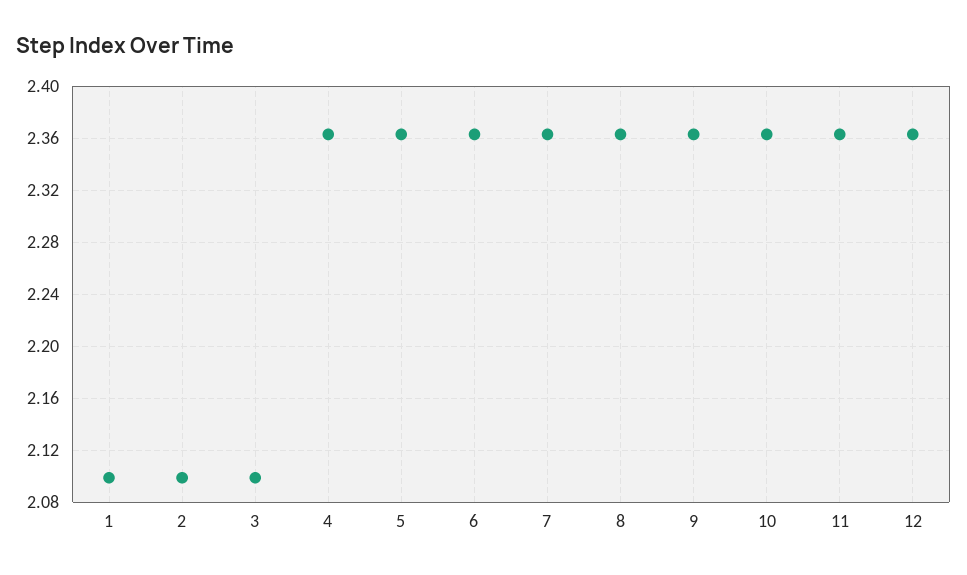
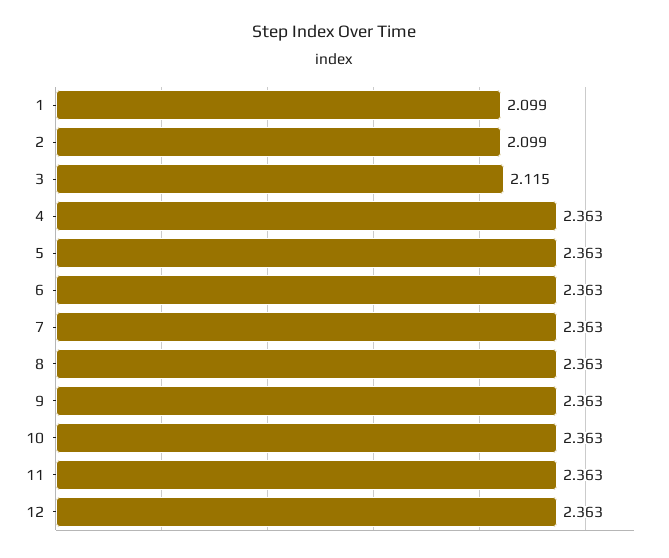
3: 2.1 -> 2.115

